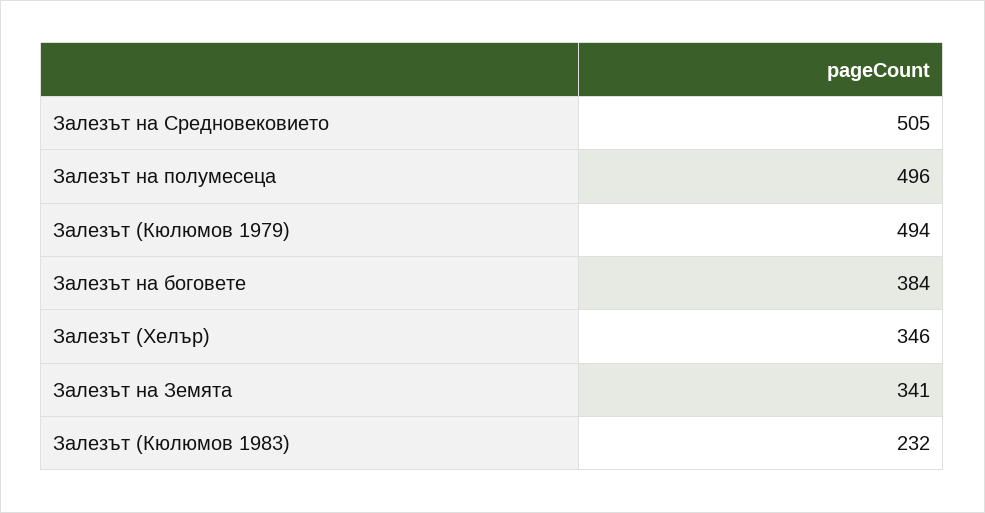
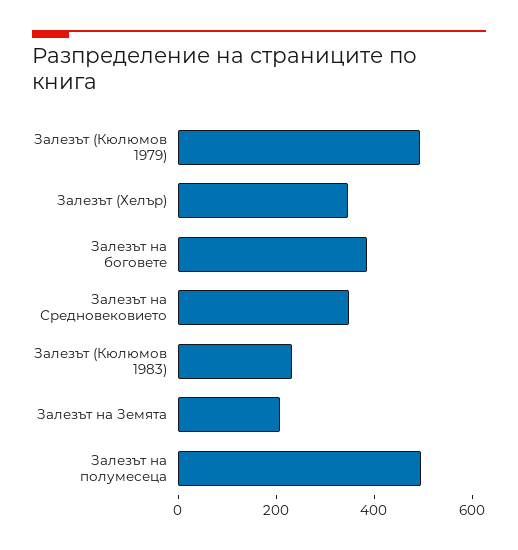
Залезът на Средновековието: 505 -> 350
Залезът на Земята: 341 -> 200

